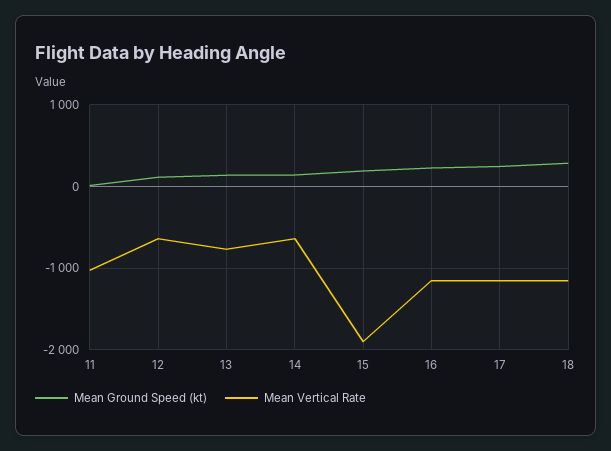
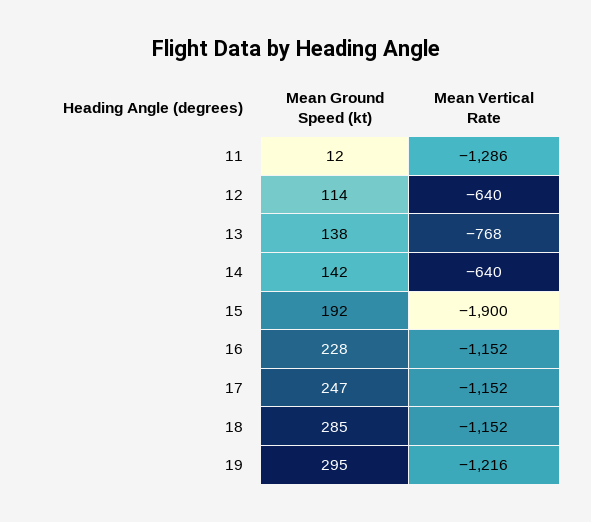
Mean Vertical Rate, 11: -1000 -> -1286
Mean Ground Speed (kt), 19: none -> 295
Mean Vertical Rate, 19: none -> -1216

